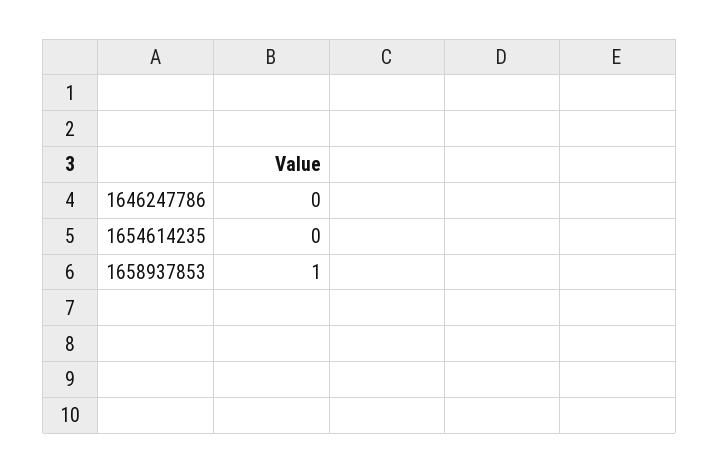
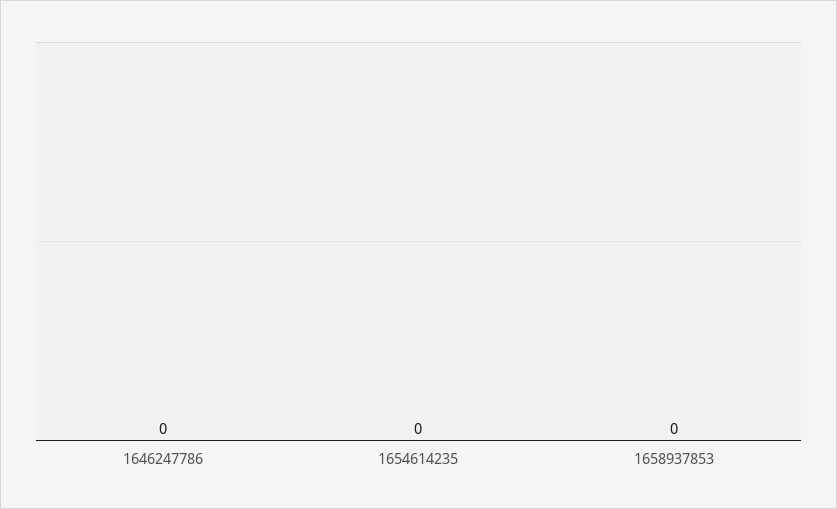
1658937853: 1 -> 0

